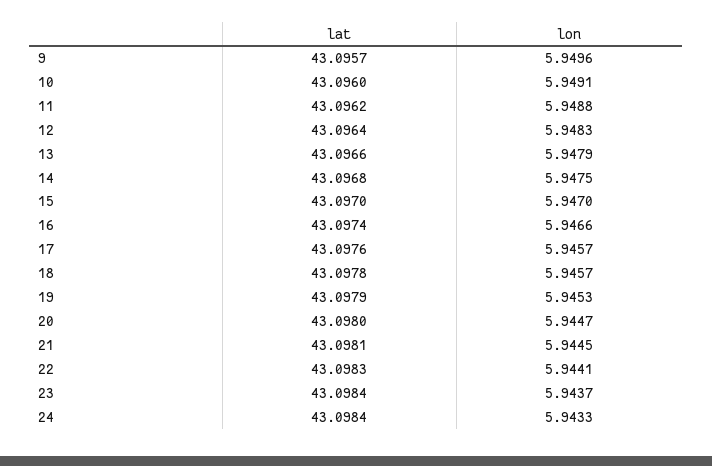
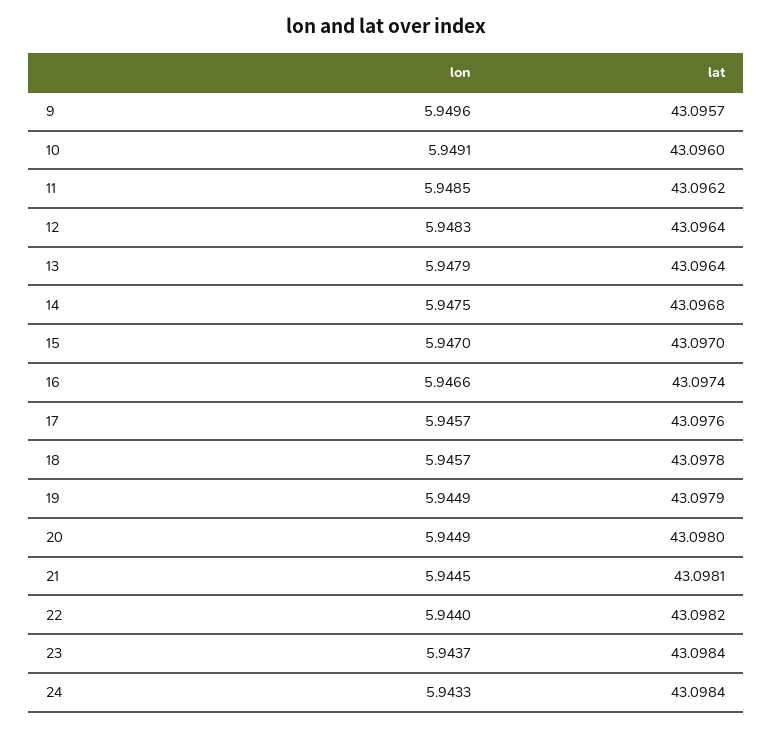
lon, 11: 5.9488 -> 5.9485
lat, 13: 43.0966 -> 43.0964
lon, 19: 5.9453 -> 5.9449
lon, 20: 5.9447 -> 5.9449
lat, 22: 43.0983 -> 43.0982
lon, 22: 5.9441 -> 5.944

